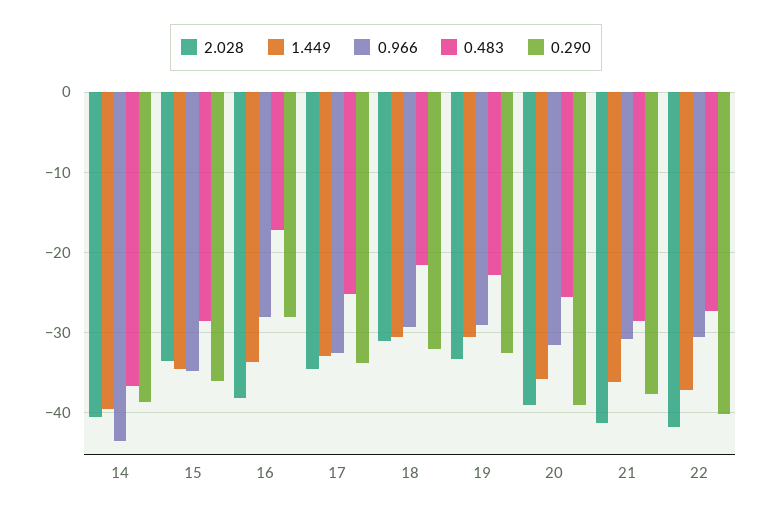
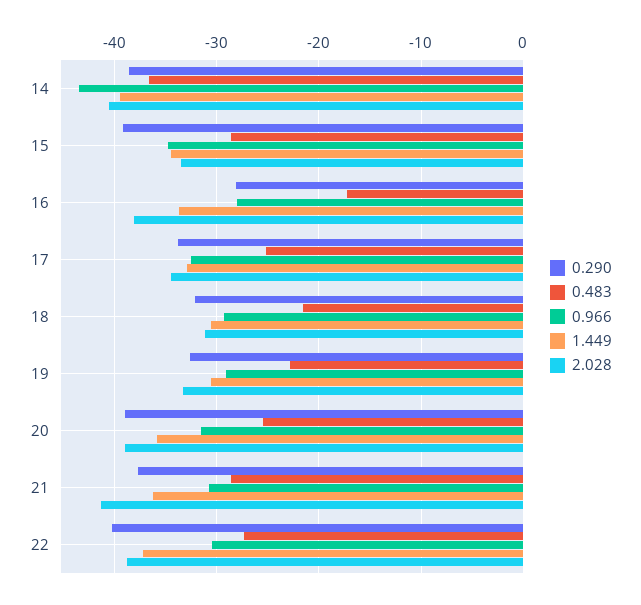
0.290, 15: -36 -> -39
2.028, 22: -42 -> -39

